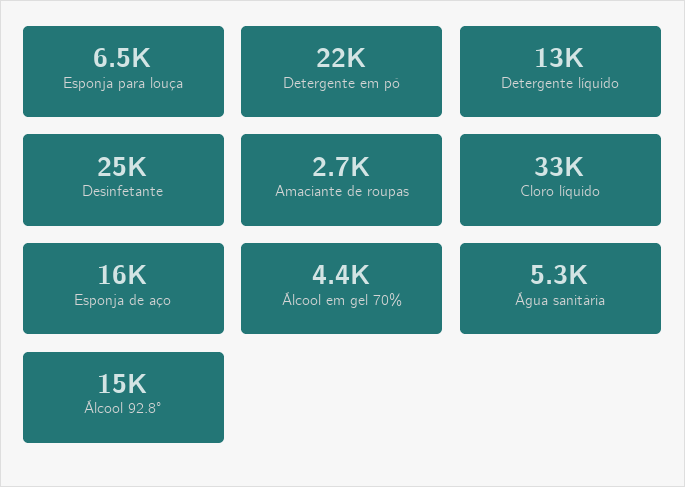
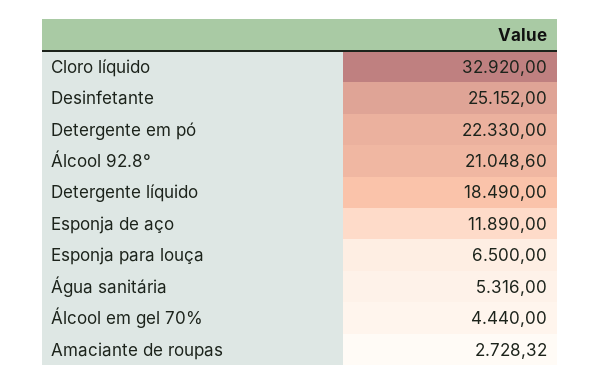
Detergente líquido: 13000 -> 18490
Esponja de aço: 16000 -> 11890
Álcool 92.8°: 15000 -> 21048.6

